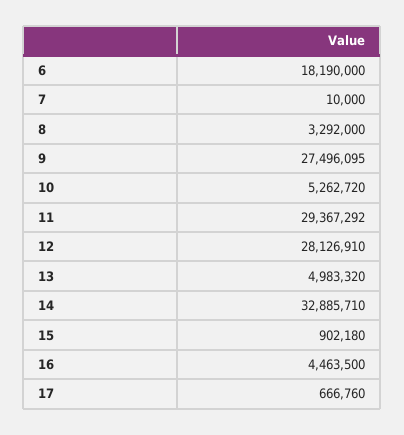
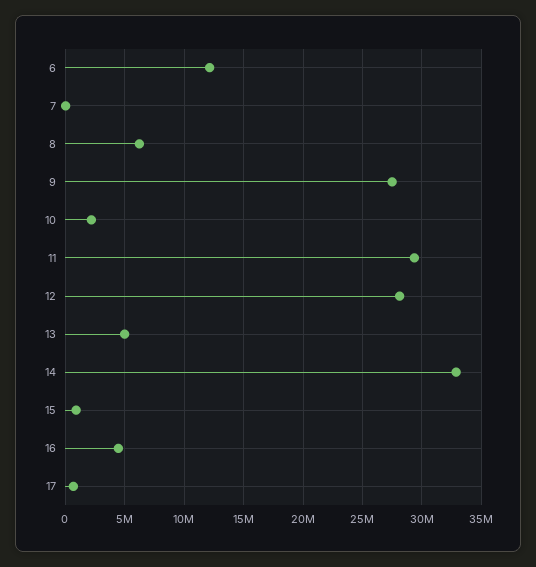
6: 18190000 -> 12000000
8: 3292000 -> 6000000
10: 5262720 -> 2000000

